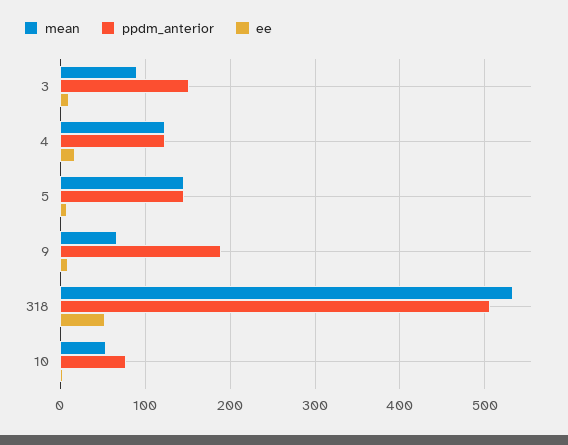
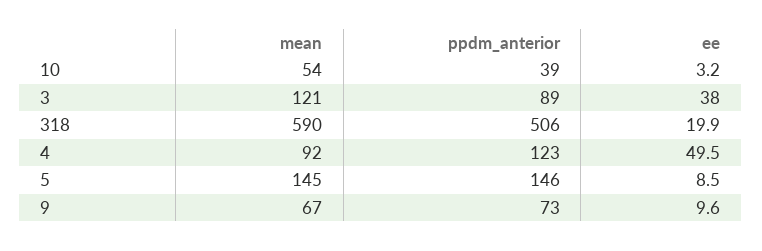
mean, 3: 90 -> 121
ppdm_anterior, 3: 150 -> 89
ee, 3: 10 -> 38
mean, 4: 120 -> 92
ee, 4: 20 -> 49.5
ppdm_anterior, 9: 190 -> 73
mean, 318: 530 -> 590
ee, 318: 50 -> 19.9
ppdm_anterior, 10: 80 -> 39

